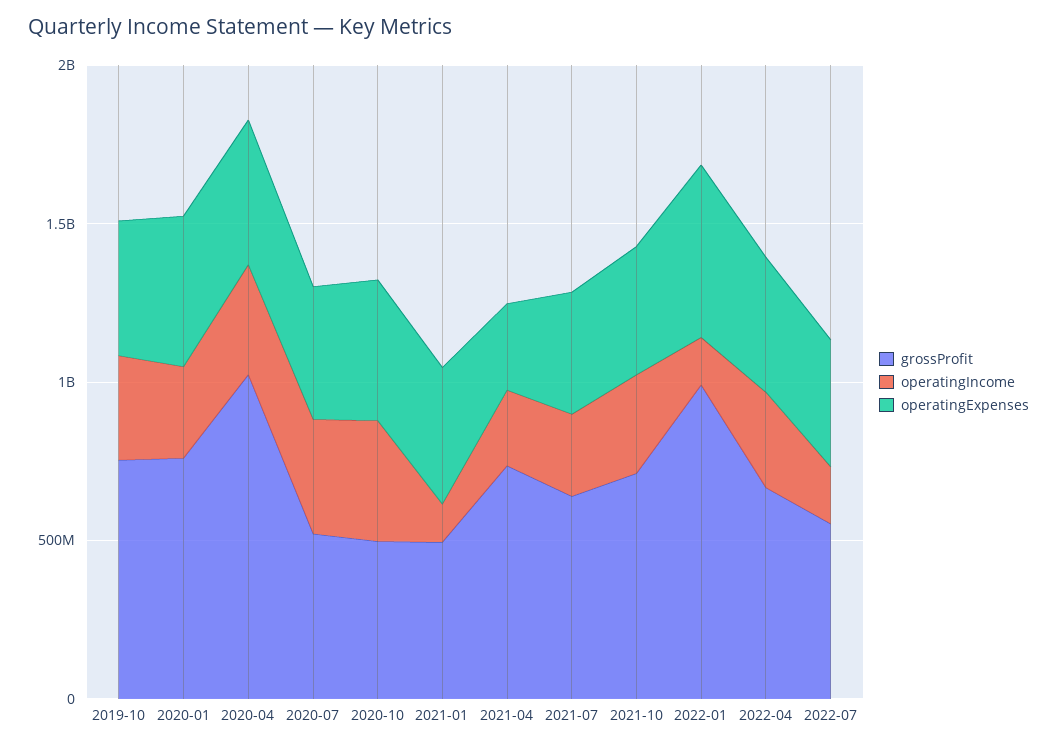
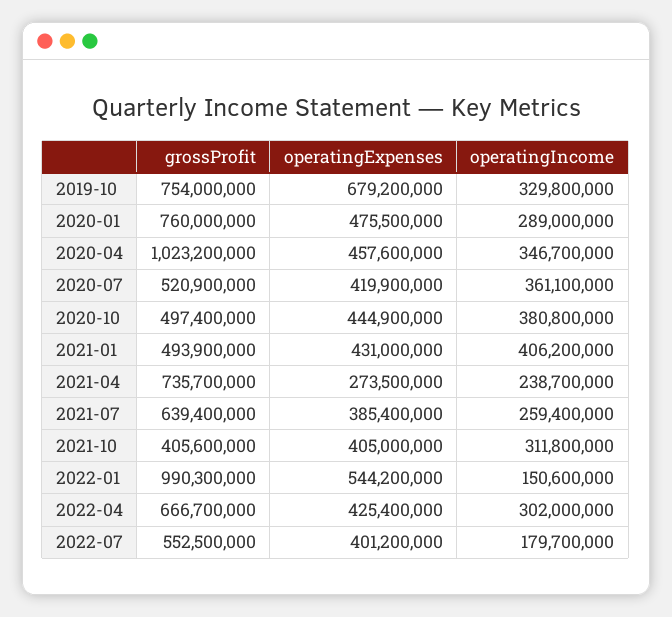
operatingExpenses, 2019-10: 400000000 -> 679200000
operatingIncome, 2021-01: 100000000 -> 406200000
grossProfit, 2021-10: 700000000 -> 405600000

